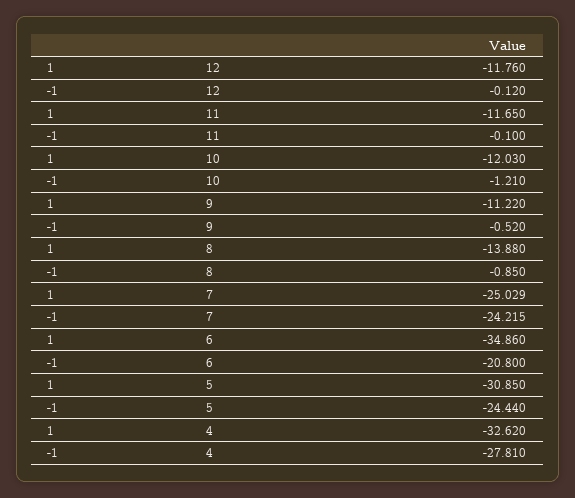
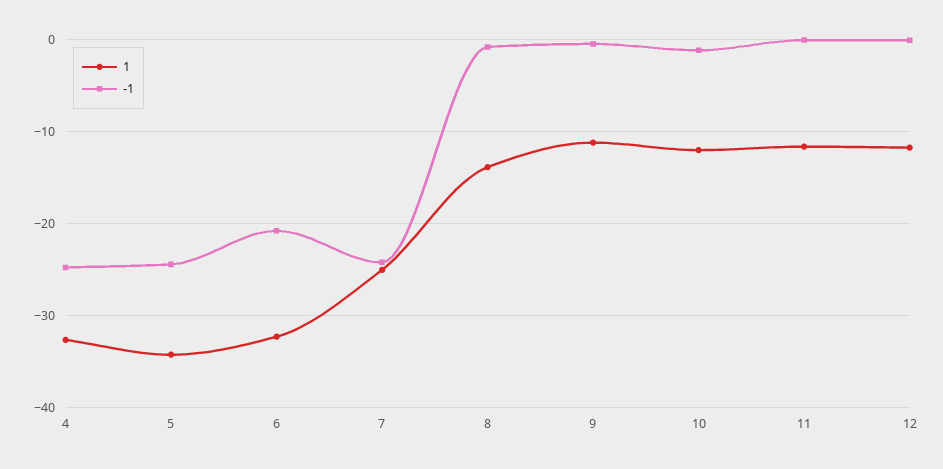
1, 6: -34.86 -> -32
1, 5: -30.85 -> -34
-1, 4: -27.81 -> -25

